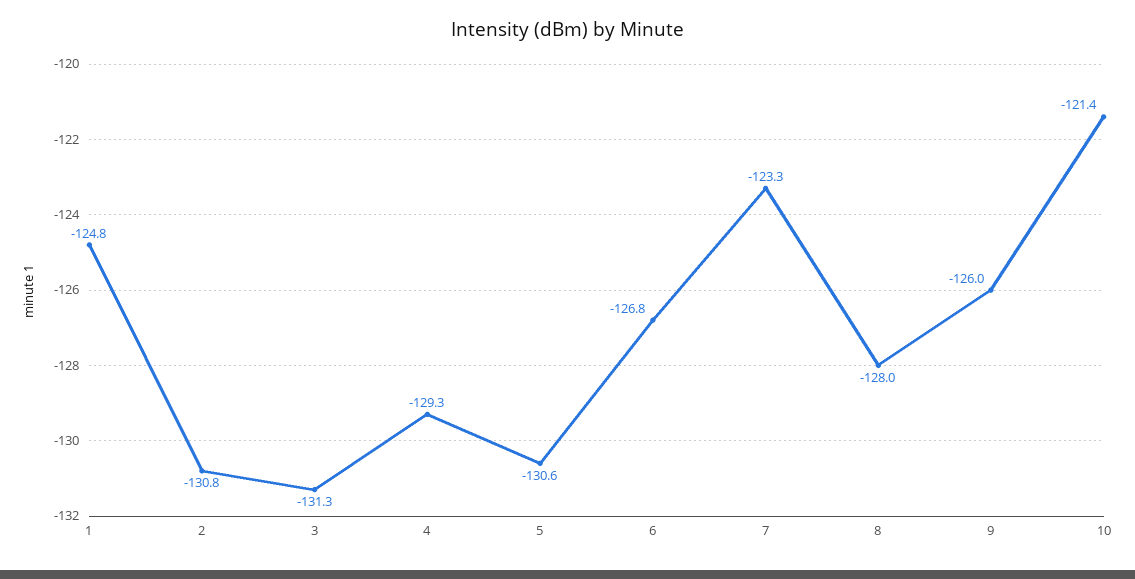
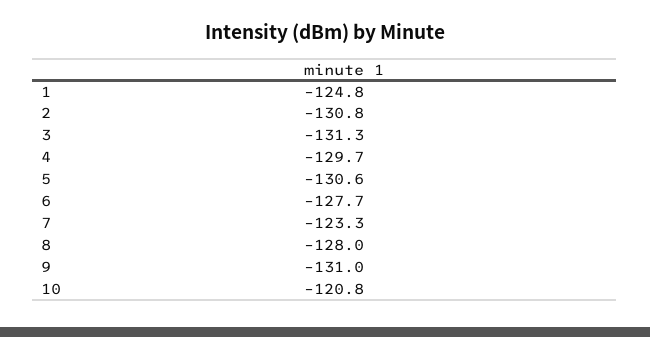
4: -129.3 -> -129.7
6: -126.8 -> -127.7
9: -126 -> -131
10: -121.4 -> -120.8

